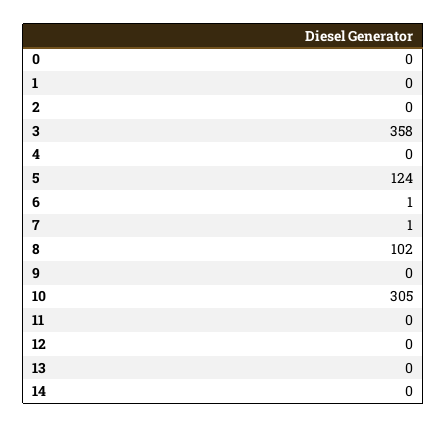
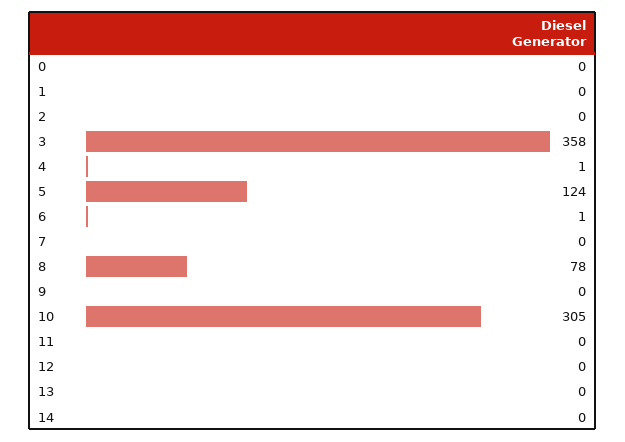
4: 0 -> 1
7: 1 -> 0
8: 102 -> 78

